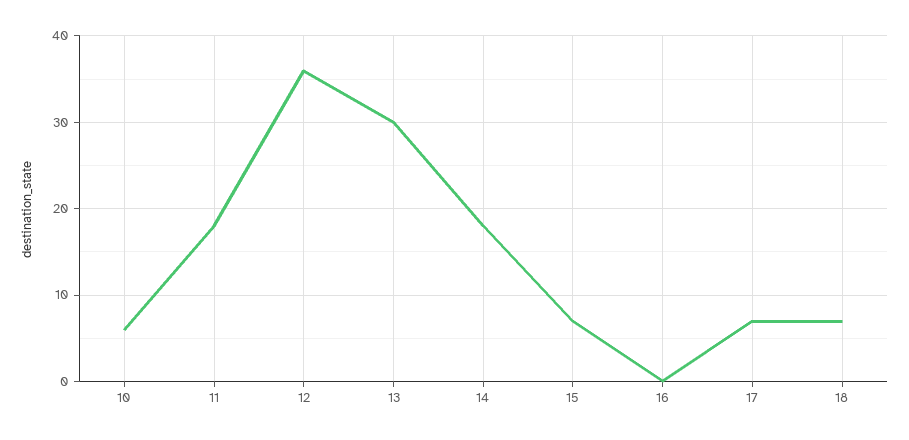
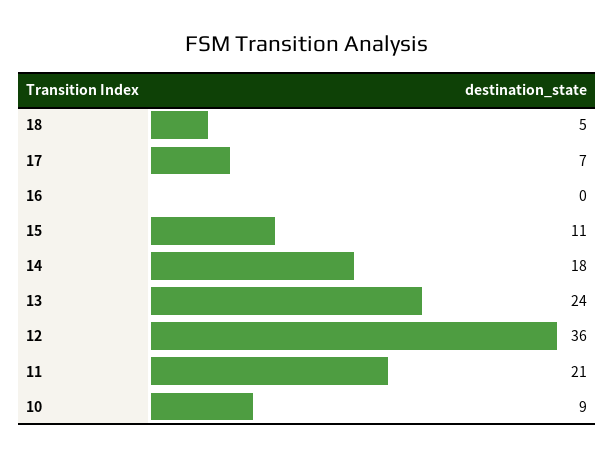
10: 6 -> 9
11: 18 -> 21
13: 30 -> 24
15: 7 -> 11
18: 7 -> 5

